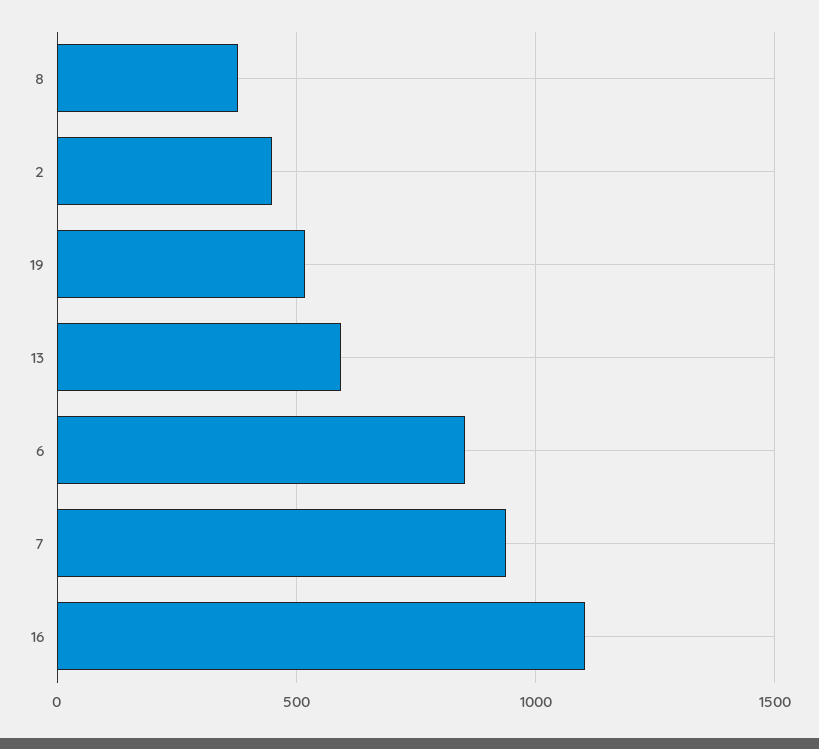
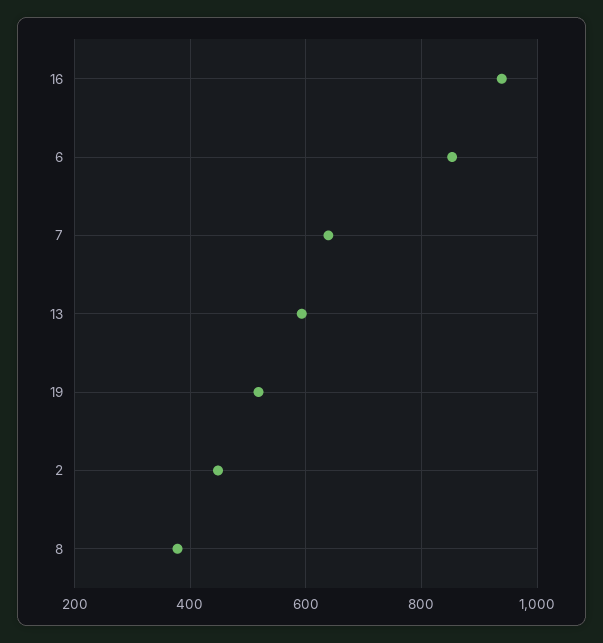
7: 950 -> 640
16: 1100 -> 940

